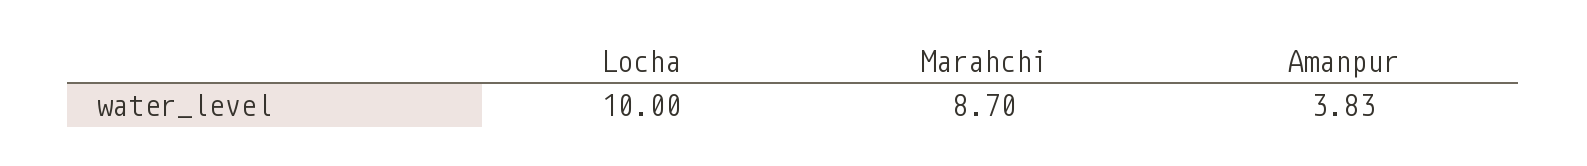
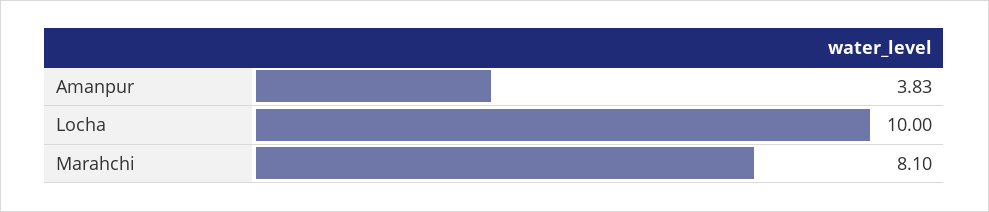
Marahchi: 8.7 -> 8.1

